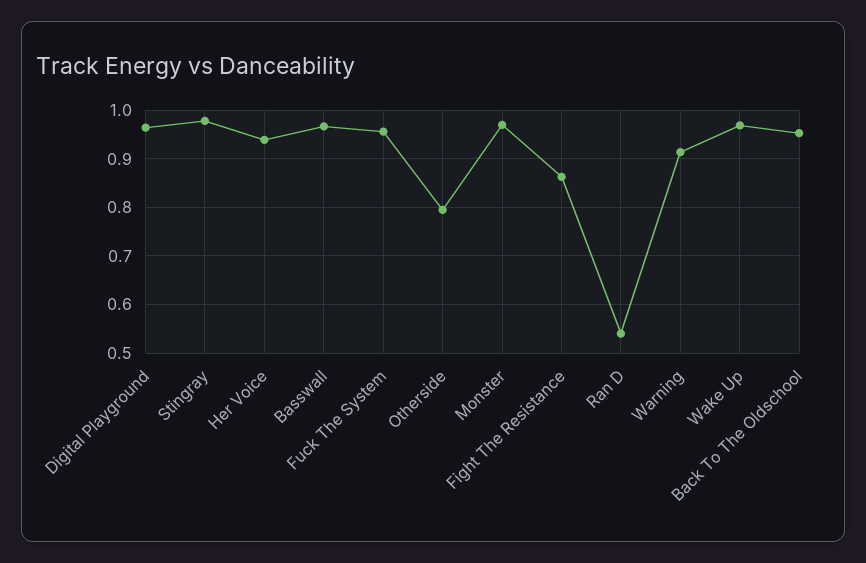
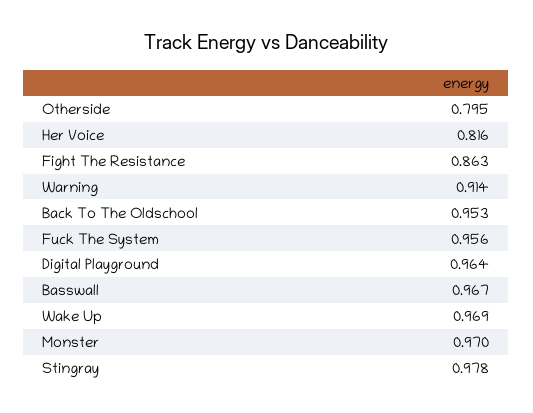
Her Voice: 0.94 -> 0.816
Ran D: 0.54 -> none

